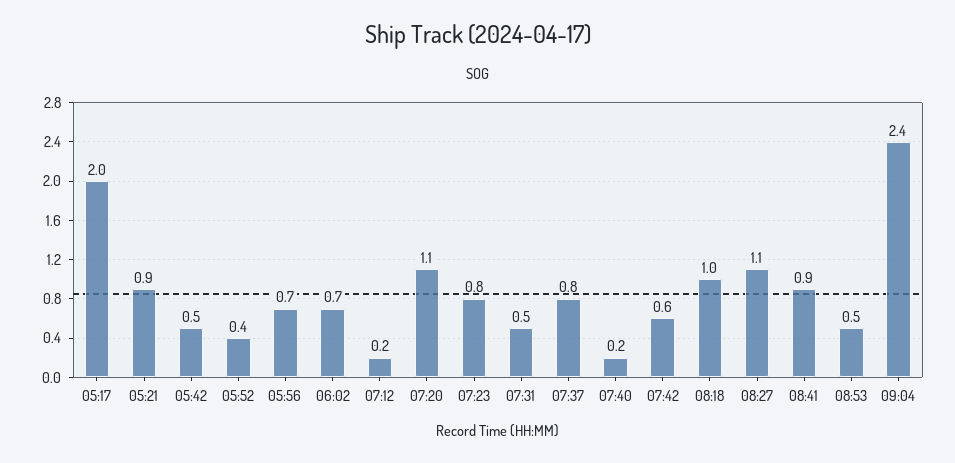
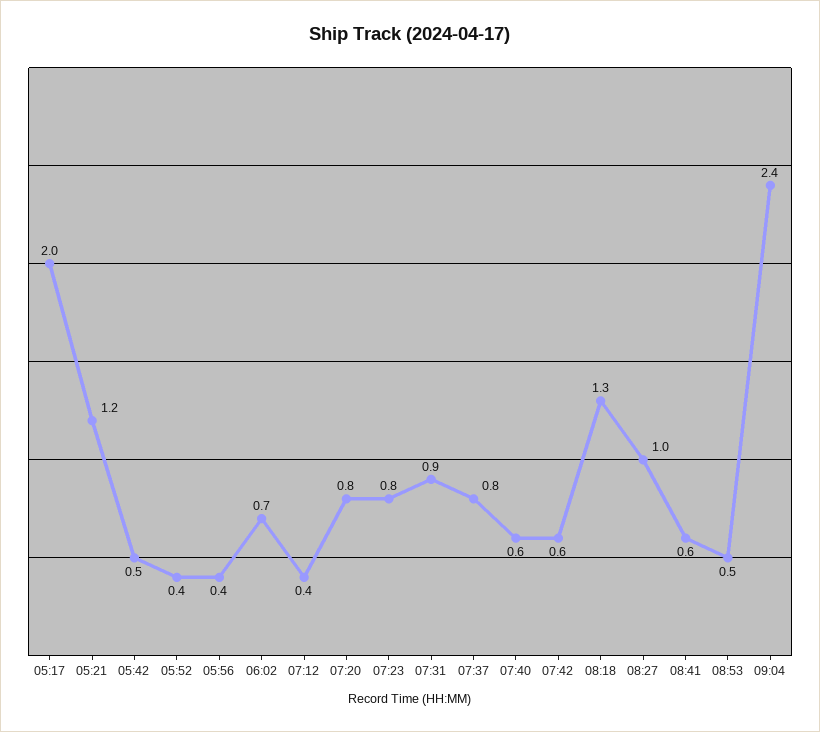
05:21: 0.9 -> 1.2
05:56: 0.7 -> 0.4
07:12: 0.2 -> 0.4
07:20: 1.1 -> 0.8
07:31: 0.5 -> 0.9
07:40: 0.2 -> 0.6
08:18: 1 -> 1.3
08:27: 1.1 -> 1
08:41: 0.9 -> 0.6

